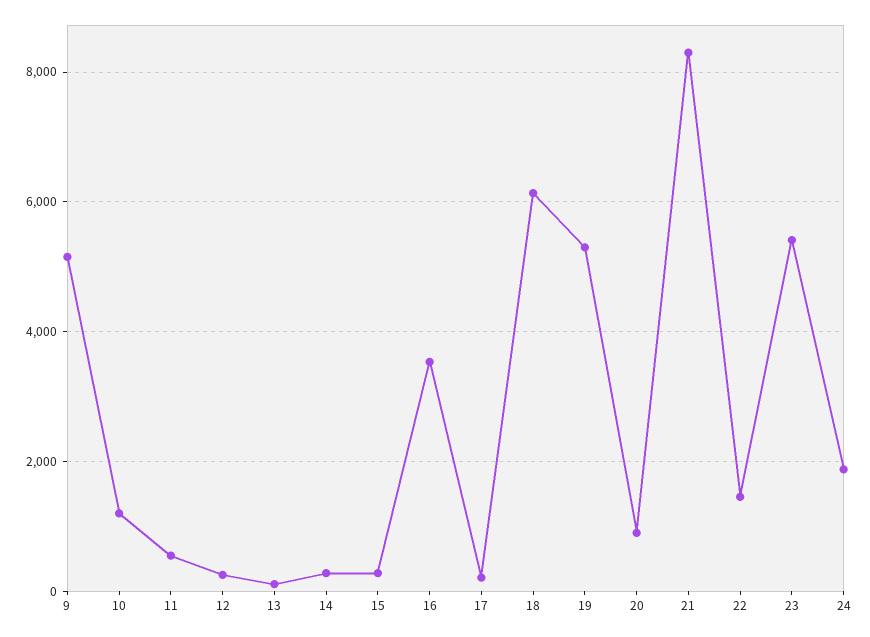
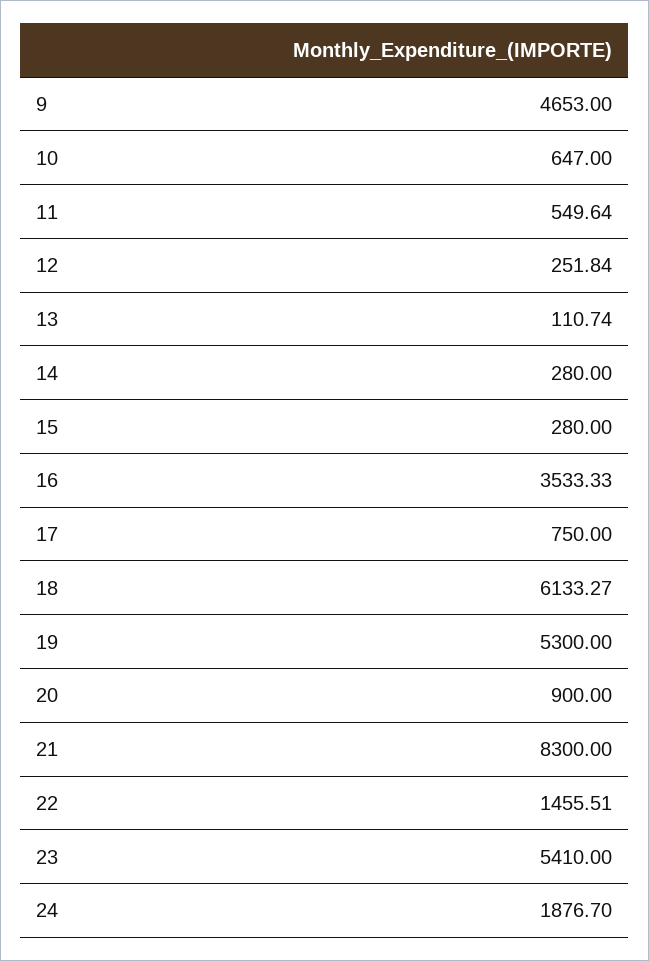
9: 5200 -> 4653
10: 1200 -> 647
17: 200 -> 750

